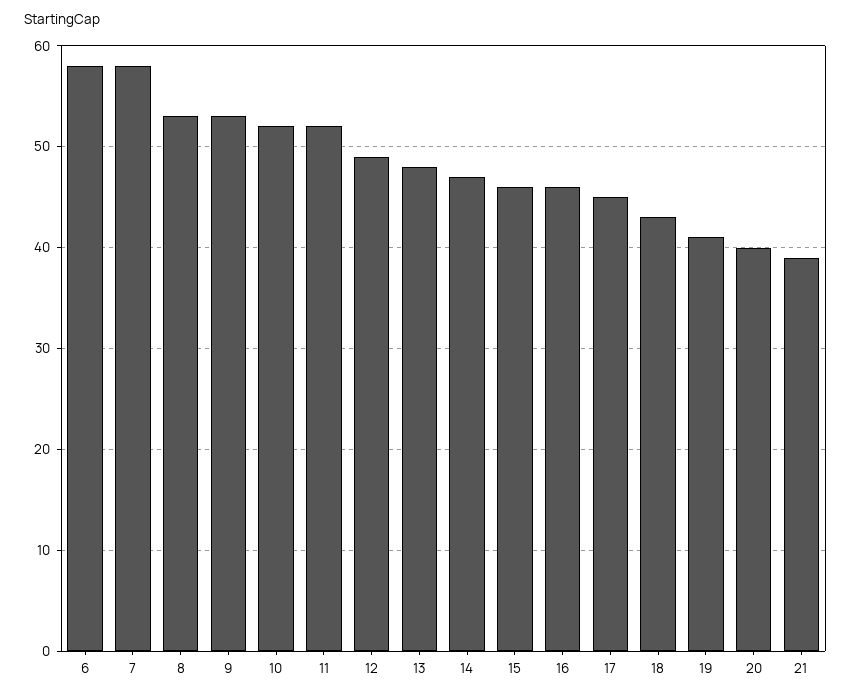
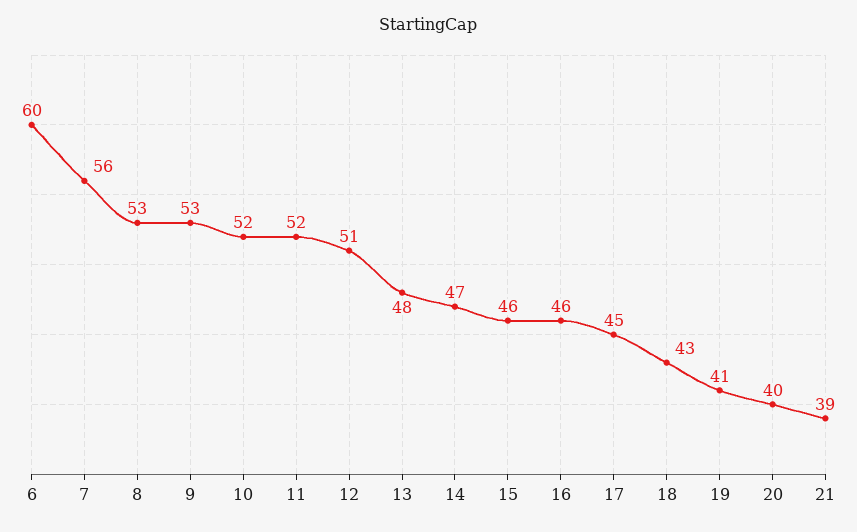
6: 58 -> 60
7: 58 -> 56
12: 49 -> 51

